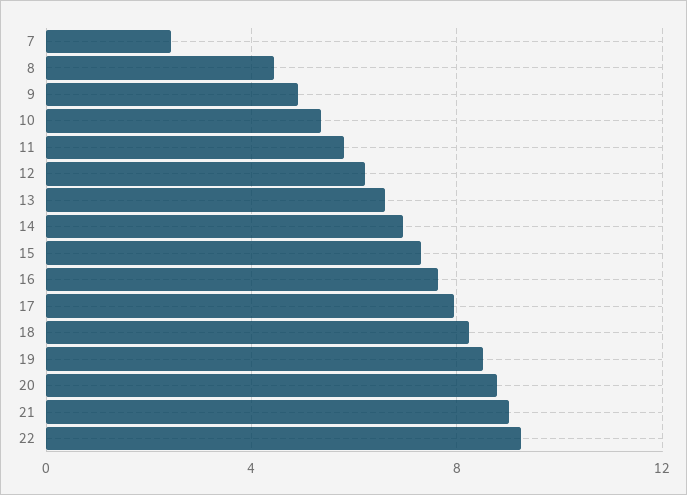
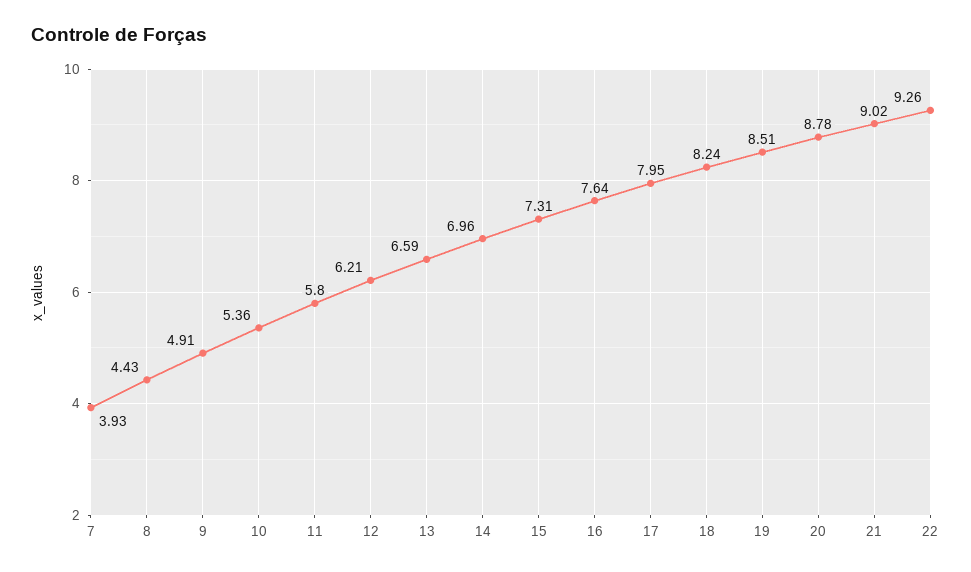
7: 2.5 -> 3.93

